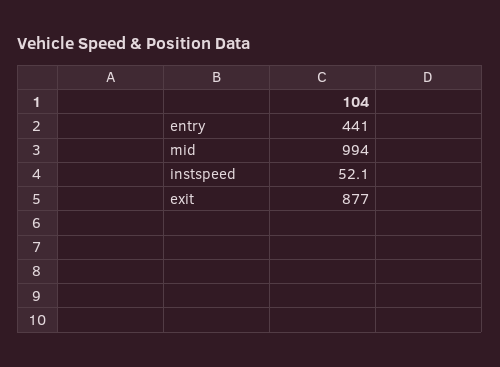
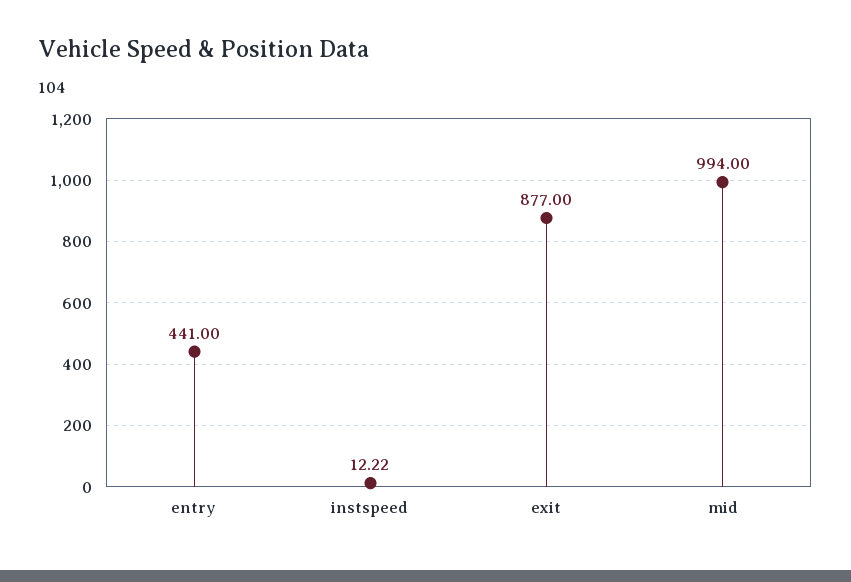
instspeed: 52.1 -> 12.22

